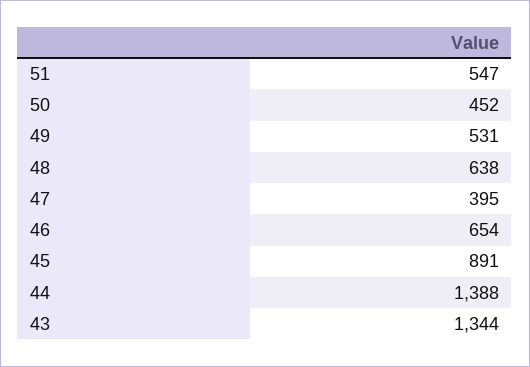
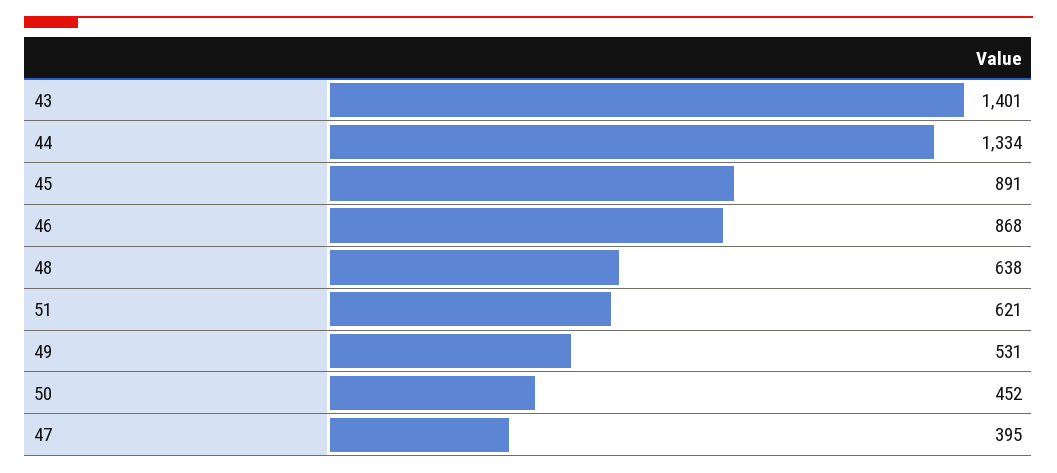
51: 547 -> 621
46: 654 -> 868
44: 1388 -> 1334
43: 1344 -> 1401

